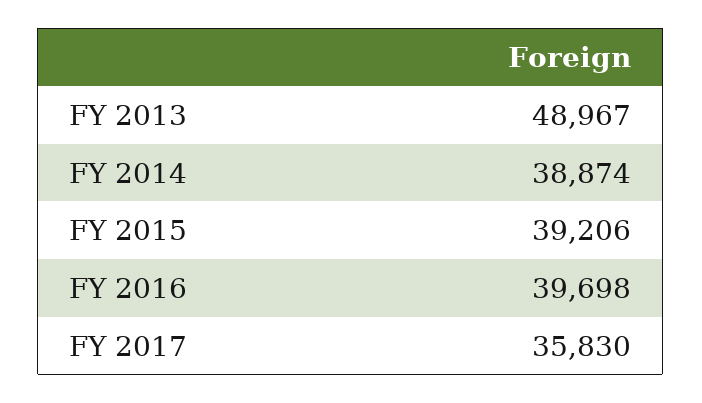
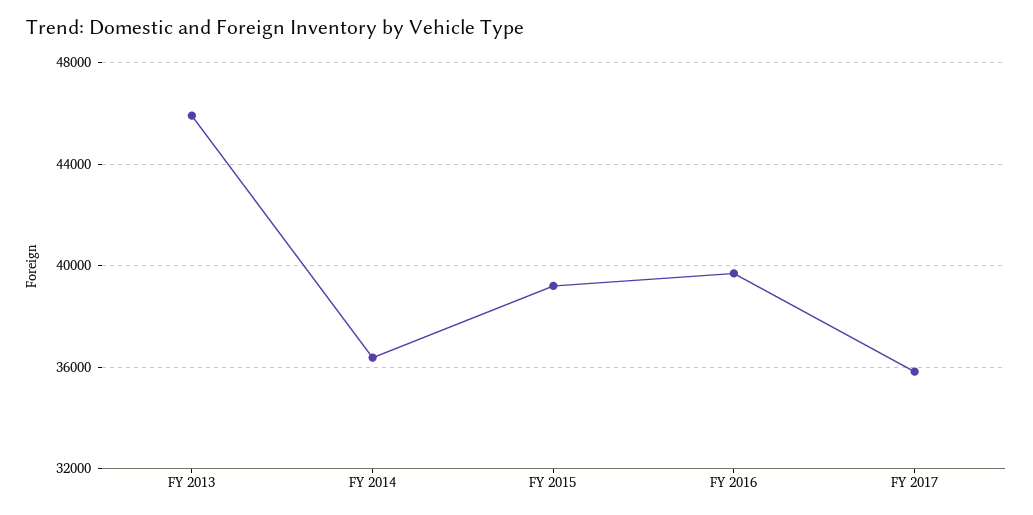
FY 2013: 48967 -> 46000
FY 2014: 38874 -> 36500

